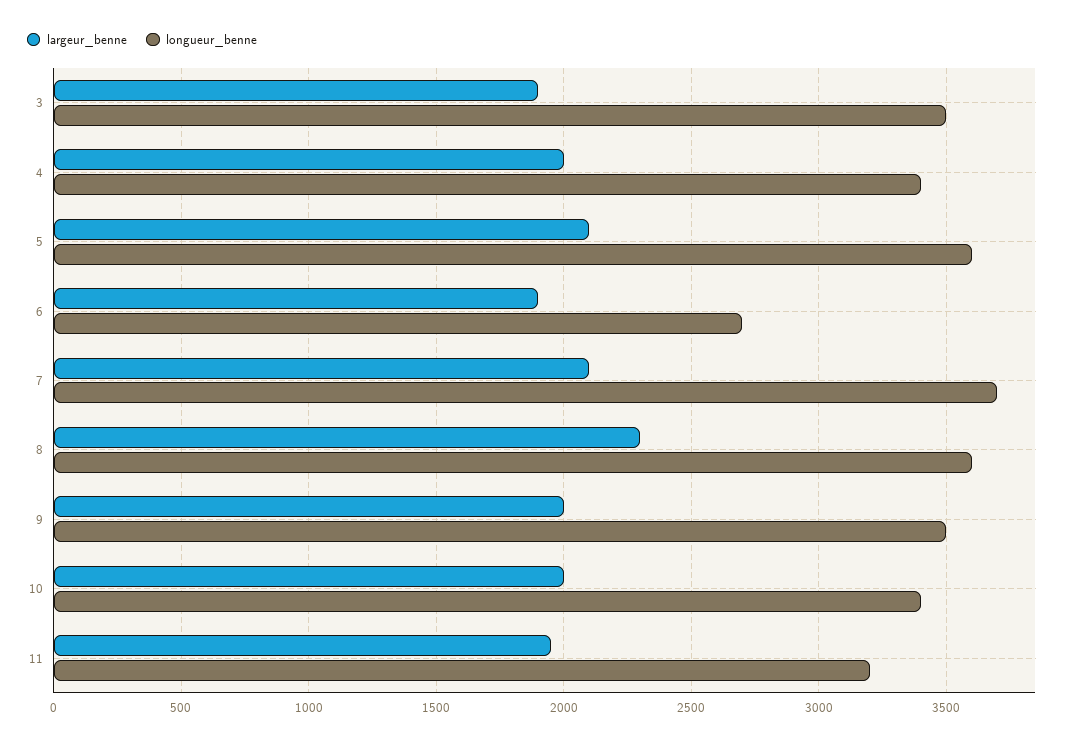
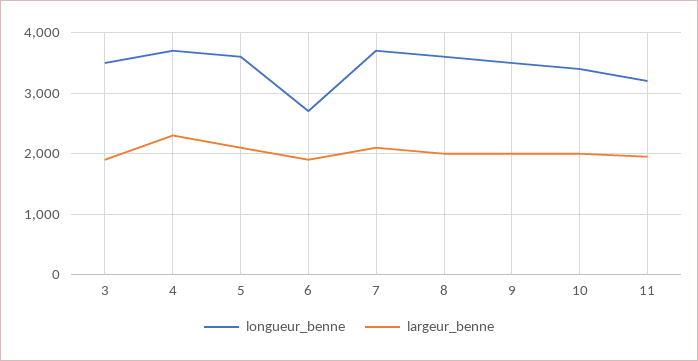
largeur_benne, 4: 2000 -> 2300
longueur_benne, 4: 3400 -> 3700
largeur_benne, 8: 2300 -> 2000

